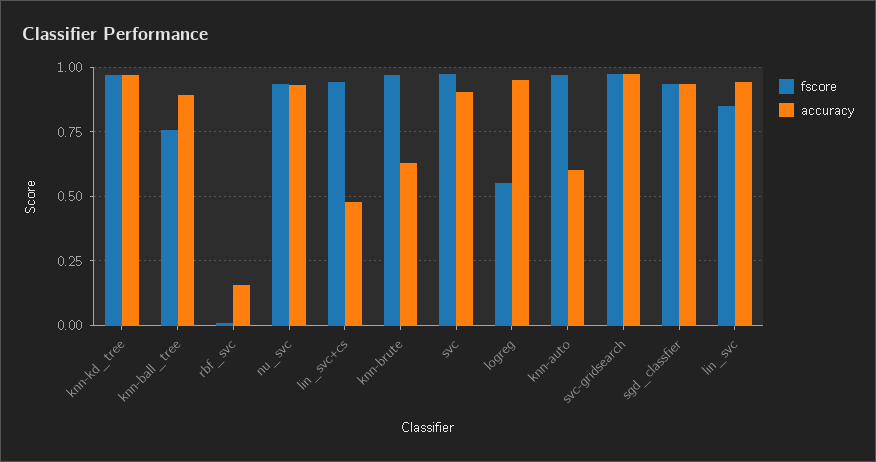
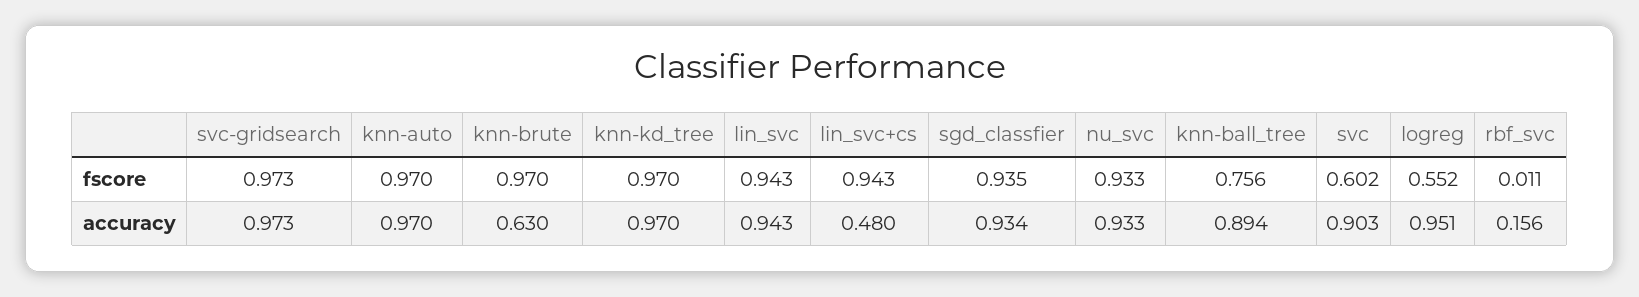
fscore, svc: 0.975 -> 0.602
accuracy, knn-auto: 0.6 -> 0.97
fscore, lin_svc: 0.85 -> 0.943

